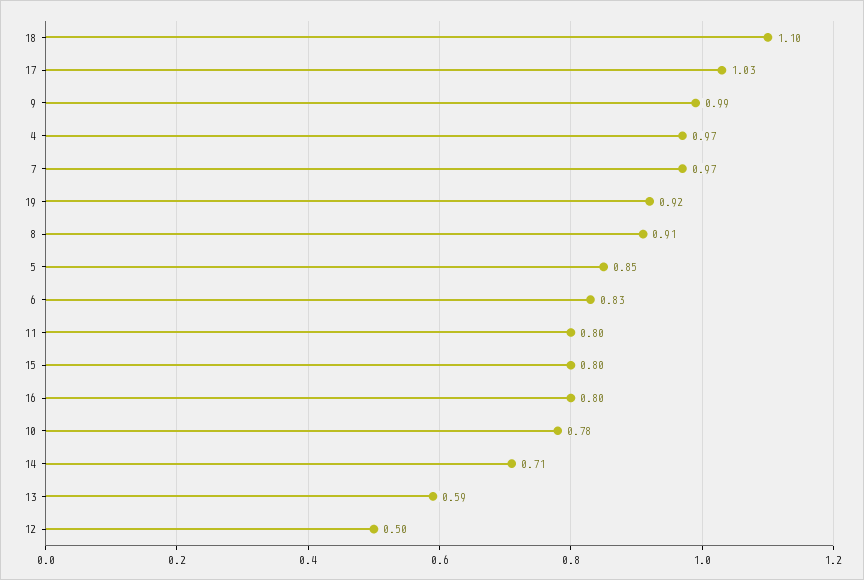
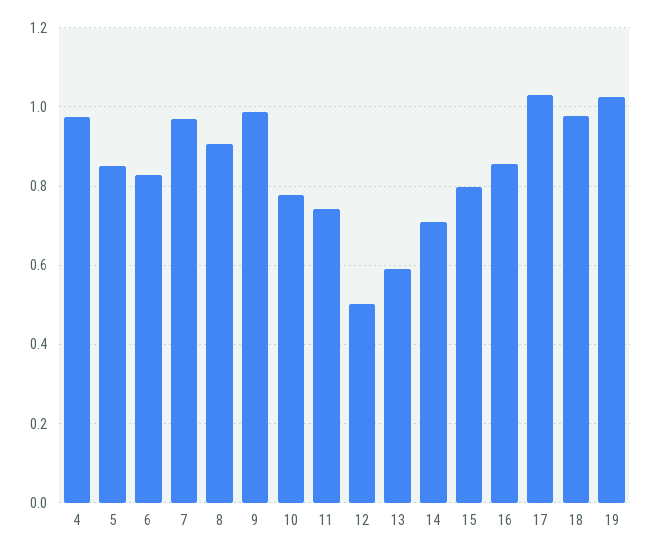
18: 1.1 -> 0.98
19: 0.92 -> 1.02
11: 0.8 -> 0.74
16: 0.8 -> 0.86

